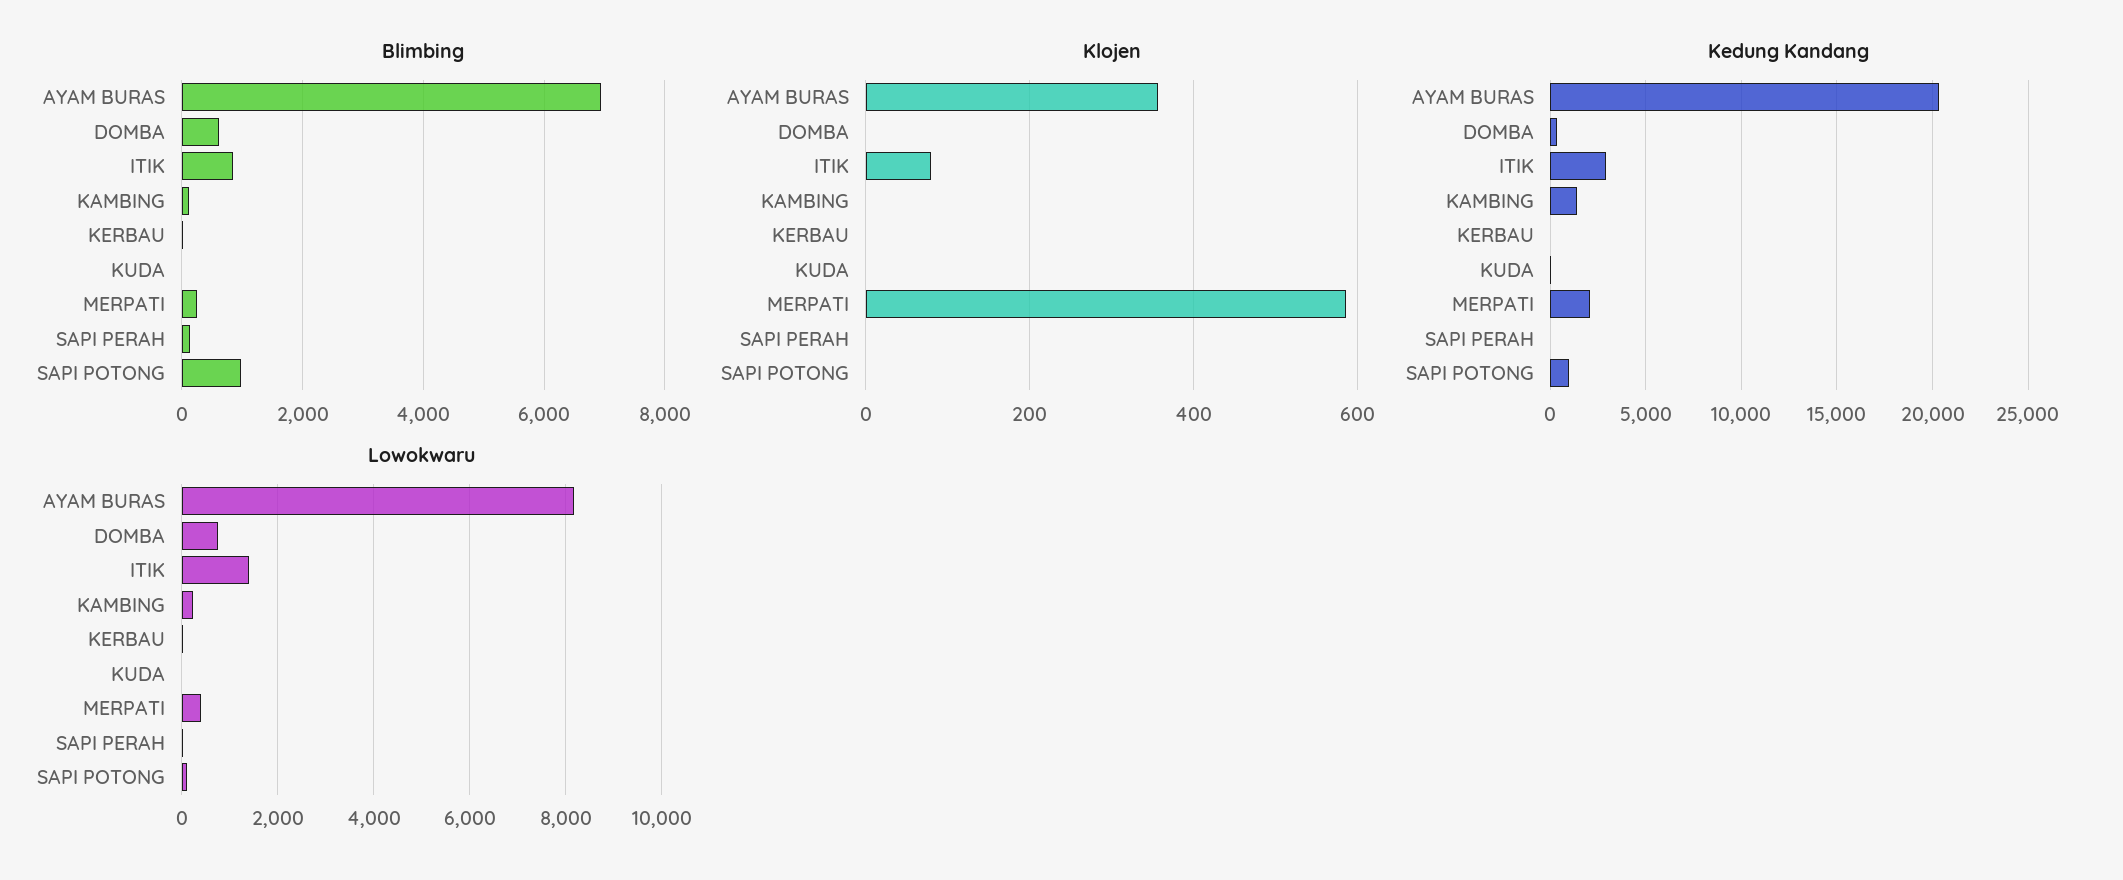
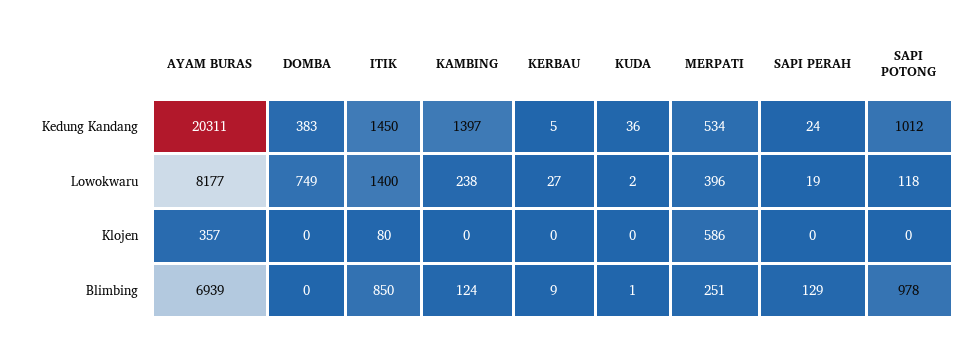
Blimbing, DOMBA: 600 -> 0
Kedung Kandang, ITIK: 3000 -> 1450
Kedung Kandang, MERPATI: 2000 -> 534

